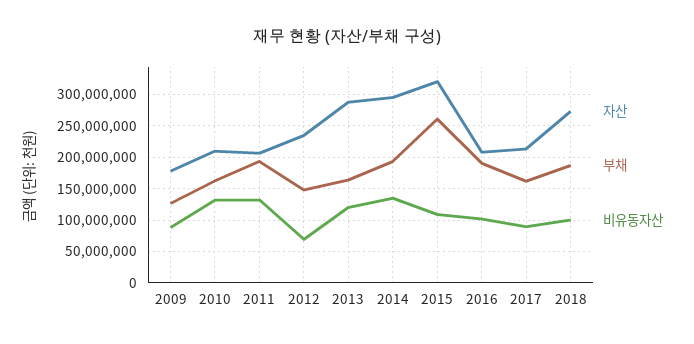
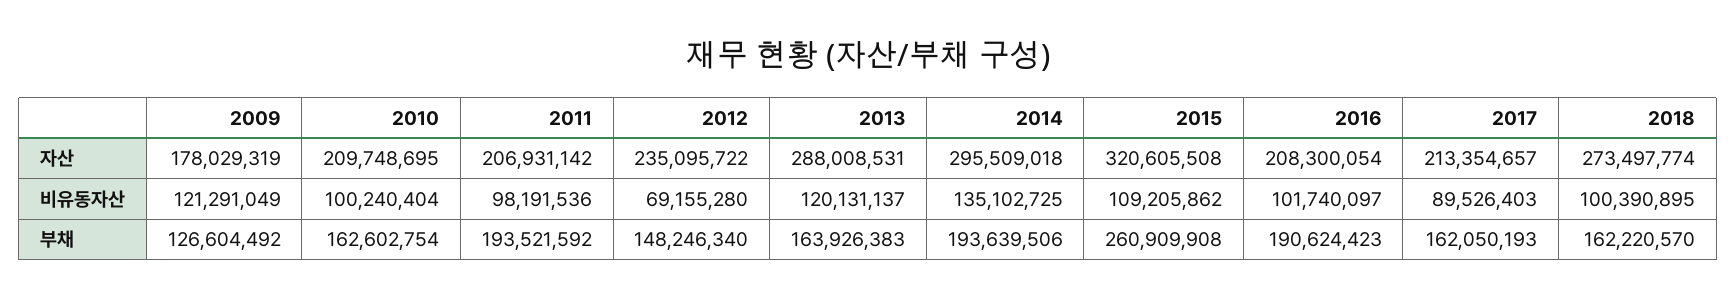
비유동자산, 2009: 90000000 -> 121291049
비유동자산, 2010: 130000000 -> 100240404
비유동자산, 2011: 130000000 -> 98191536
부채, 2018: 190000000 -> 162220570

